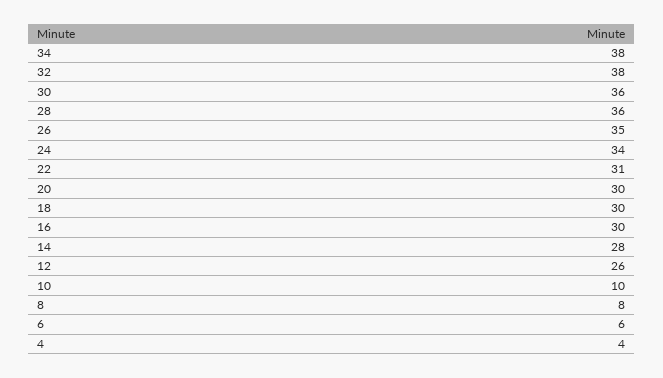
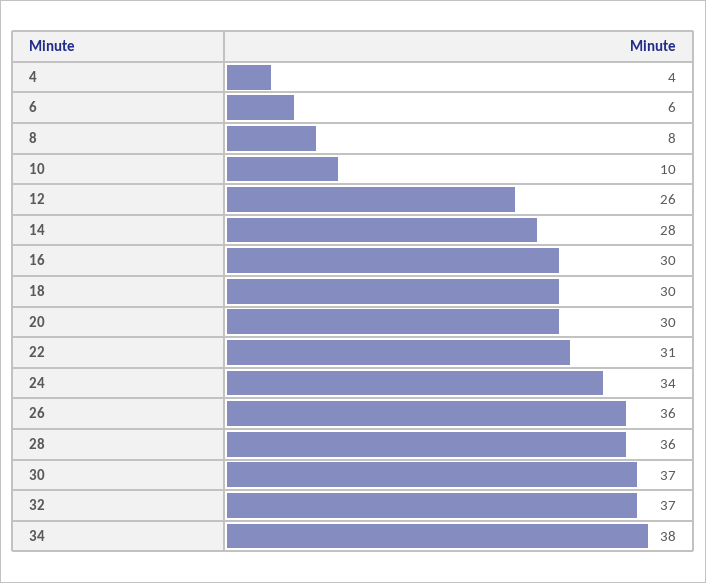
32: 38 -> 37
30: 36 -> 37
26: 35 -> 36

